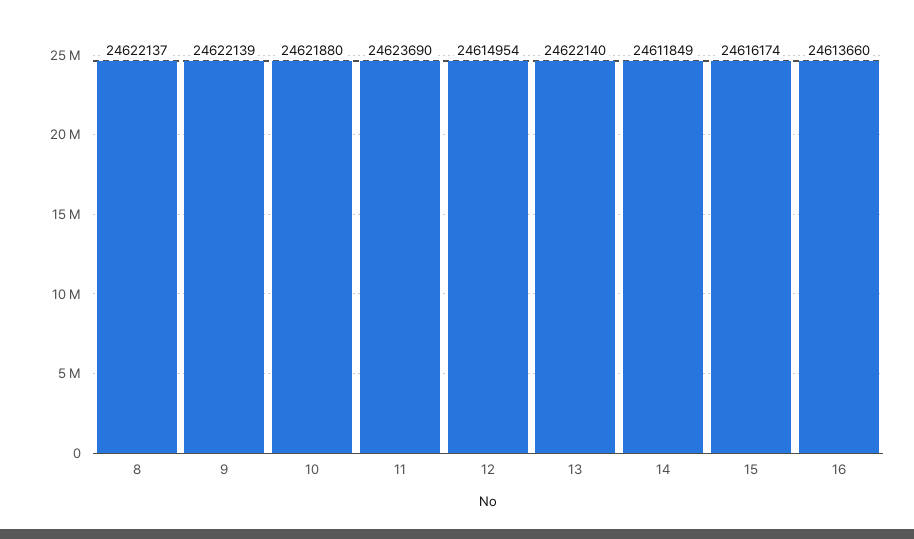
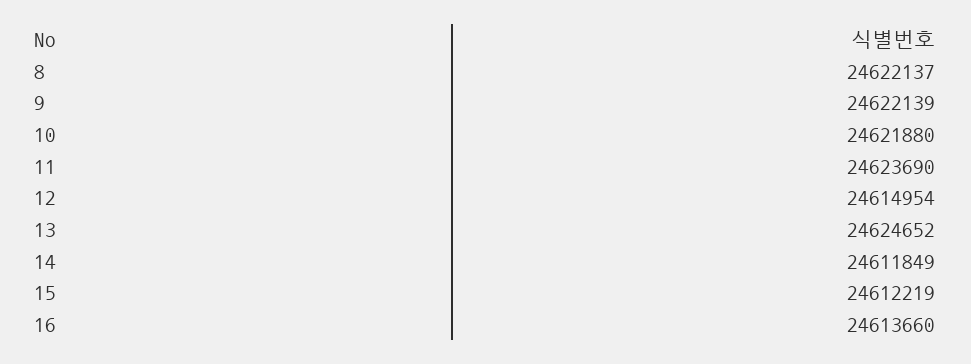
13: 24622140 -> 24624652
15: 24616174 -> 24612219

